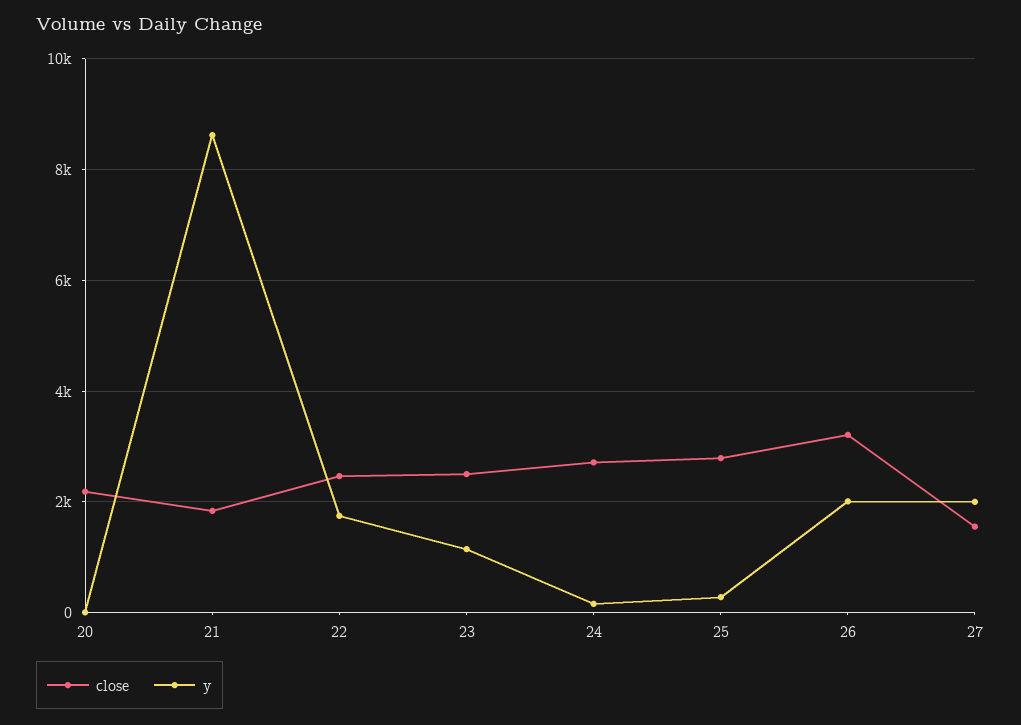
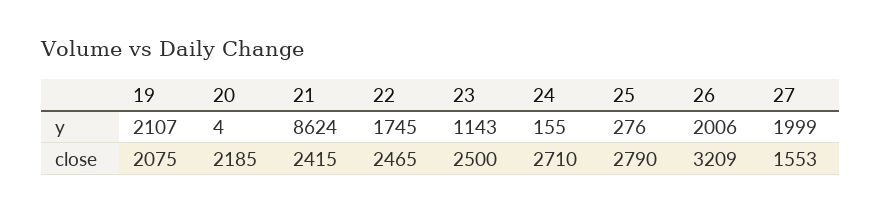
close, 21: 1800 -> 2415
y, 19: none -> 2107
close, 19: none -> 2075

